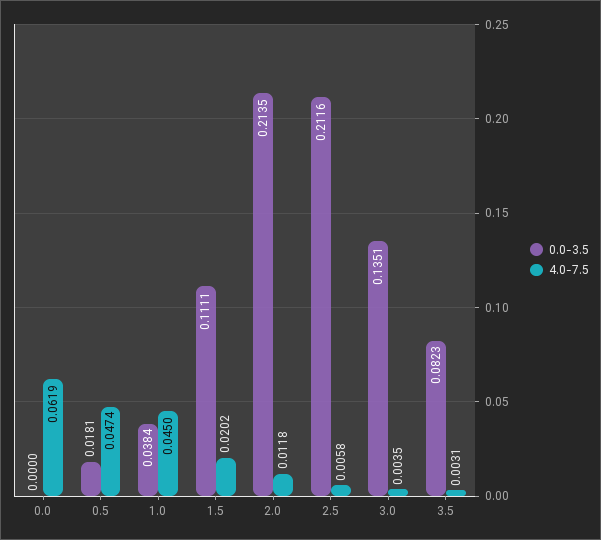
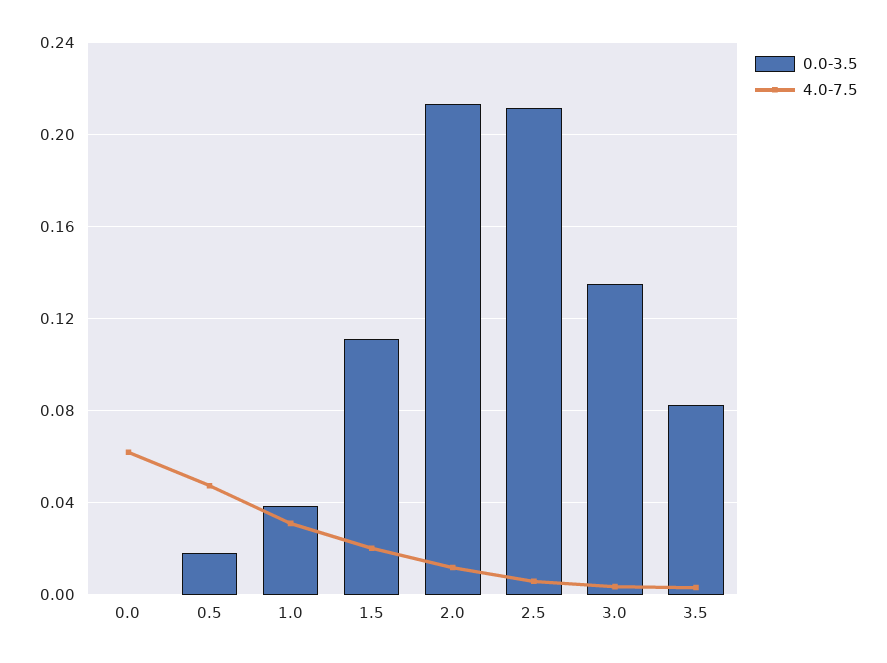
4.0-7.5, 1.0: 0.045 -> 0.03

